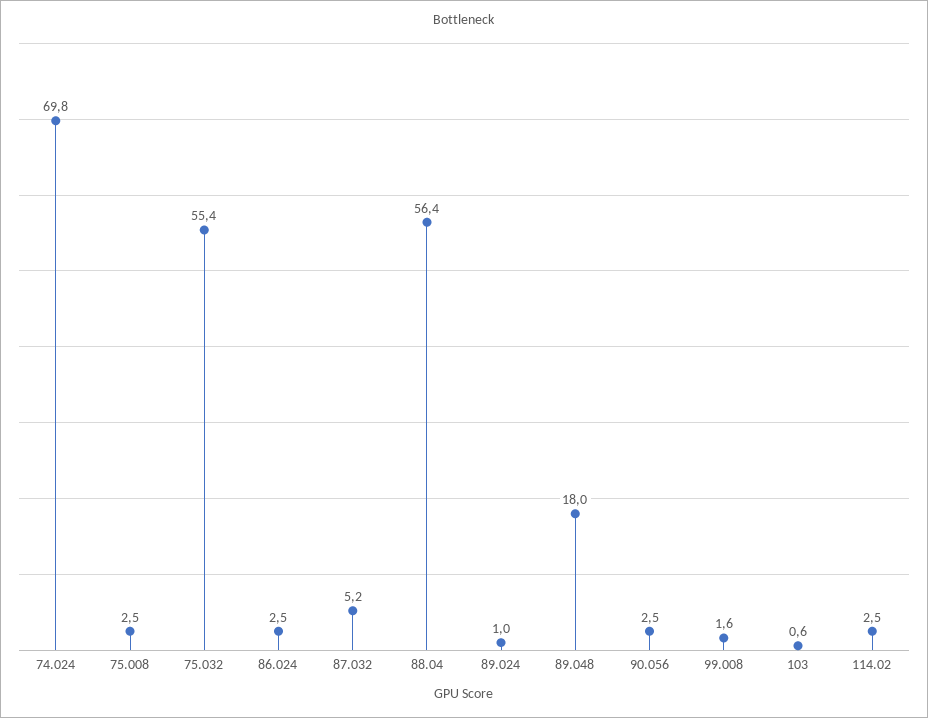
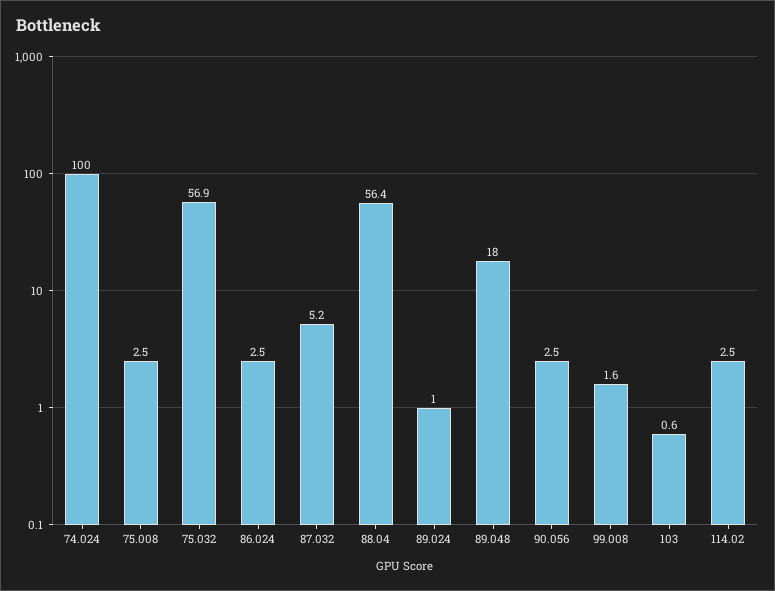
74.024: 69.8 -> 100
75.032: 55.4 -> 56.9

